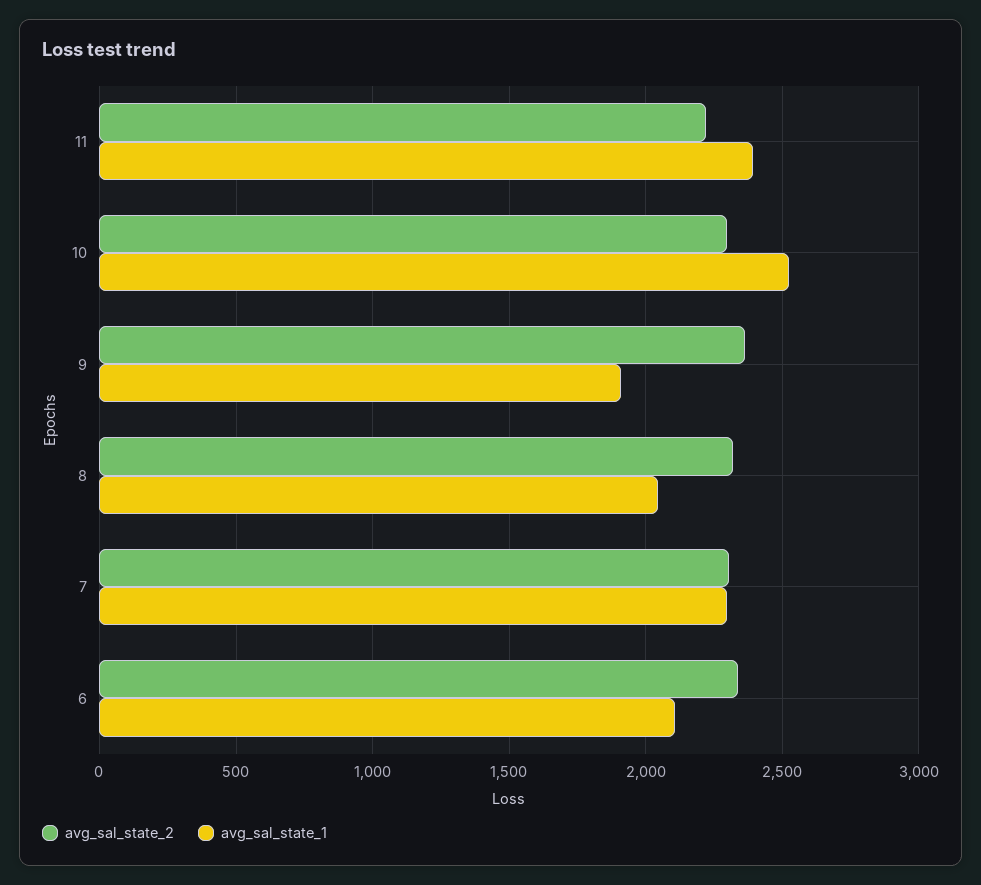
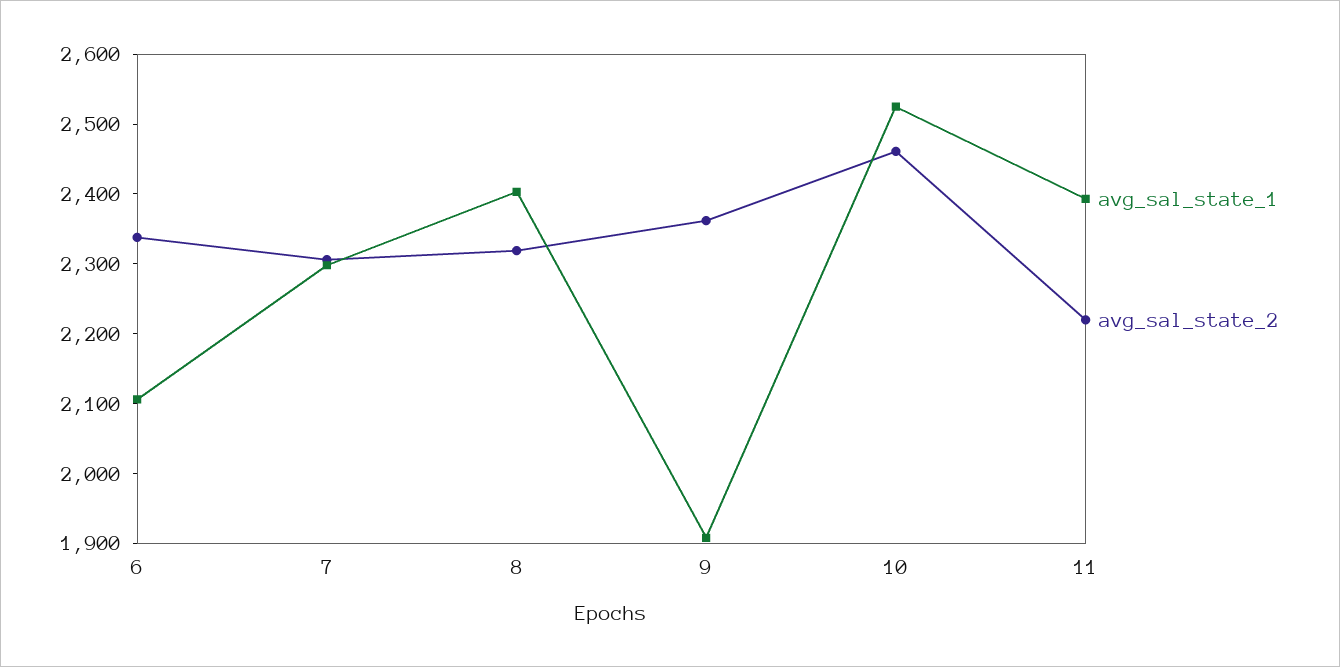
avg_sal_state_2, 10: 2300 -> 2460
avg_sal_state_1, 8: 2050 -> 2400

